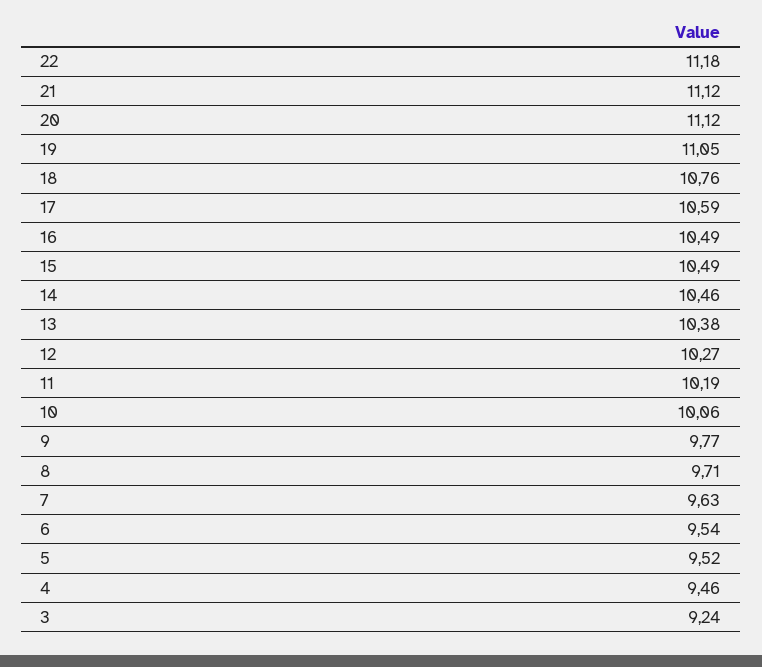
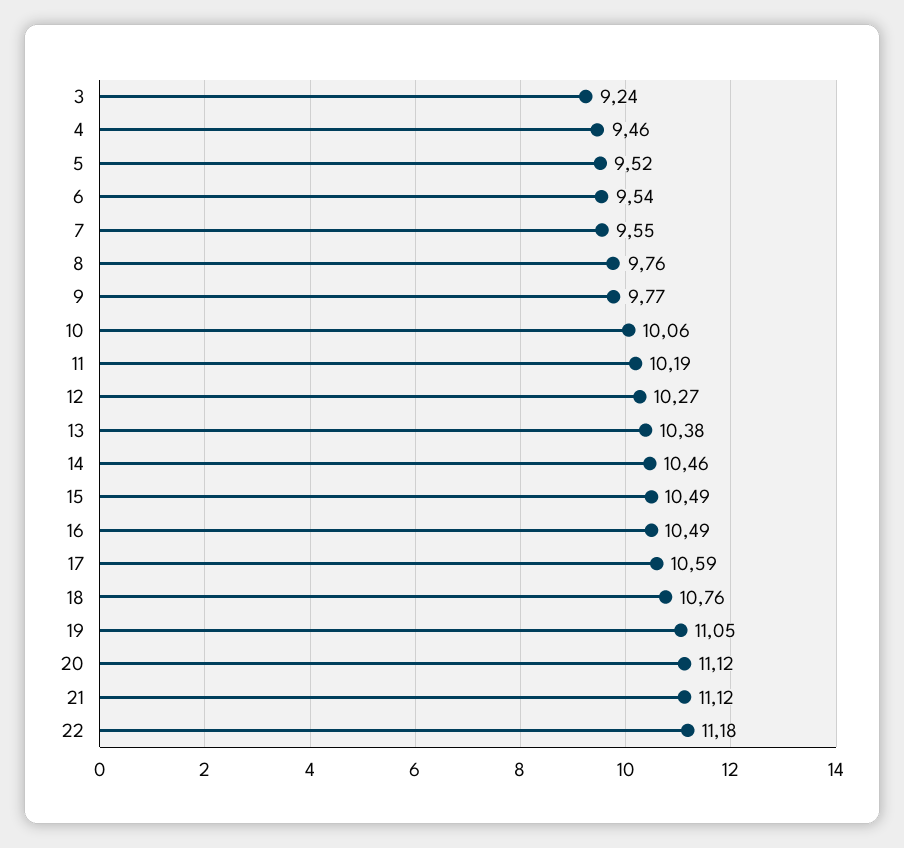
8: 9.71 -> 9.76
7: 9.63 -> 9.55

